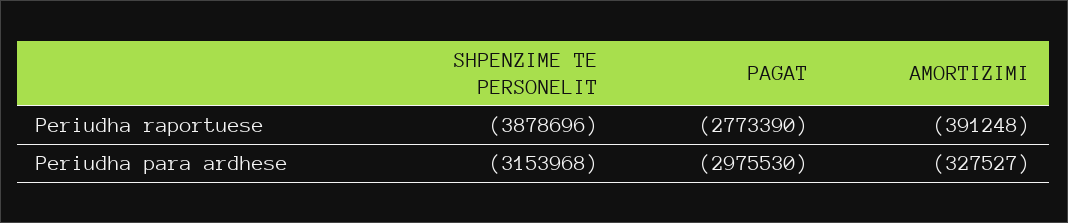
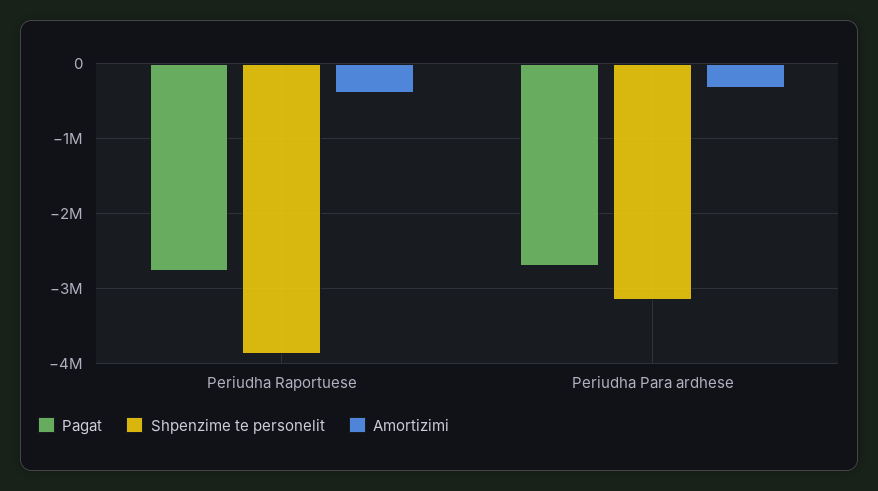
PAGAT, Periudha para ardhese: -2975530 -> -2700000

